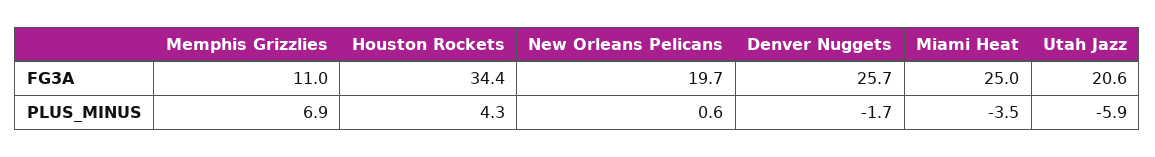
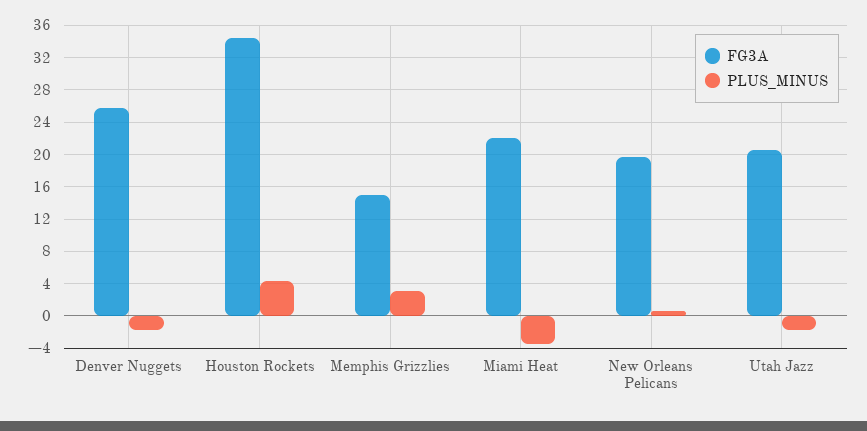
FG3A, Memphis Grizzlies: 11 -> 15
FG3A, Miami Heat: 25 -> 22
PLUS_MINUS, Memphis Grizzlies: 6.9 -> 3
PLUS_MINUS, Utah Jazz: -5.9 -> -2

